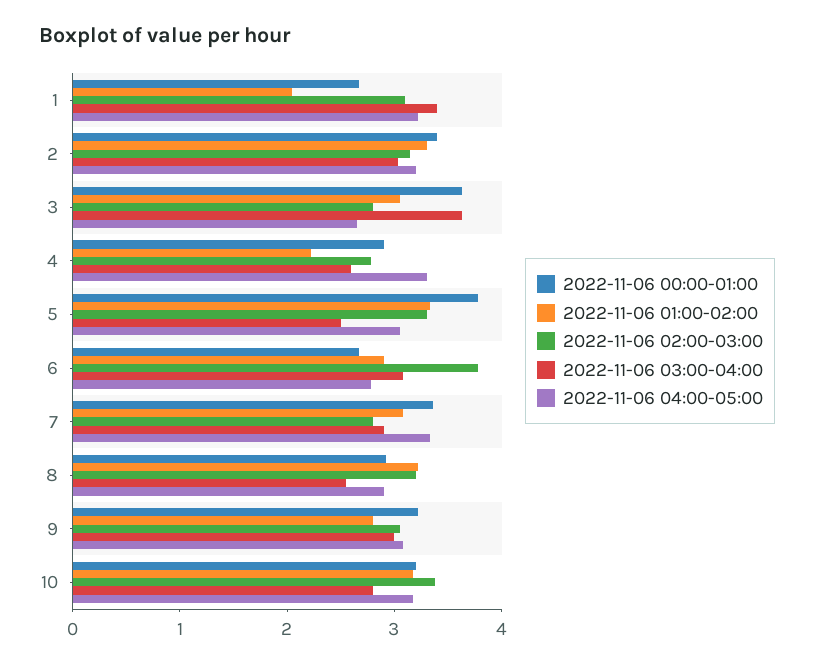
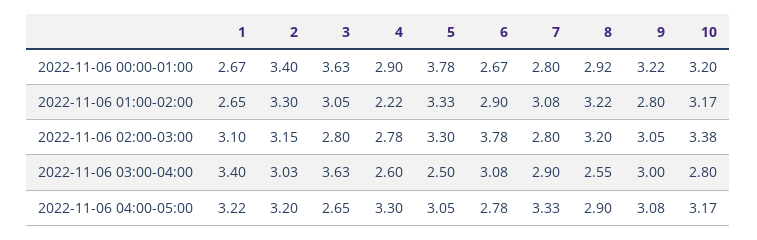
2022-11-06 01:00-02:00, 1: 2 -> 2.65
2022-11-06 00:00-01:00, 7: 3.4 -> 2.8

